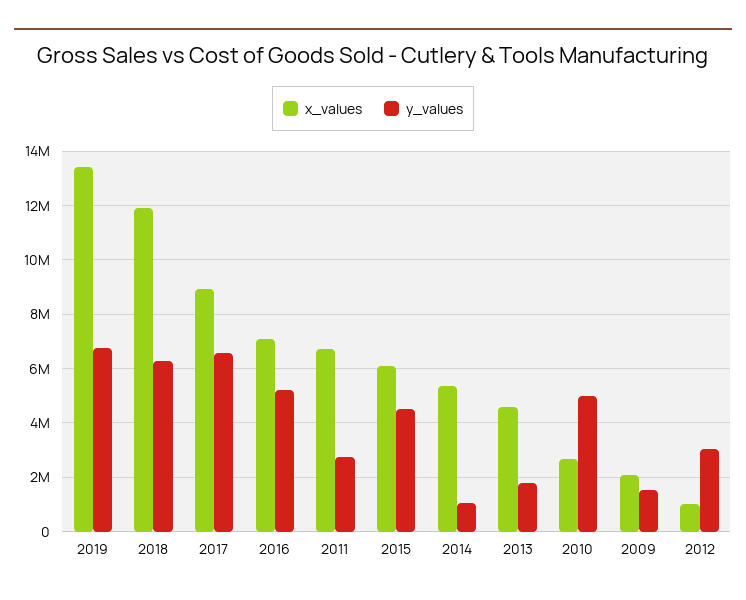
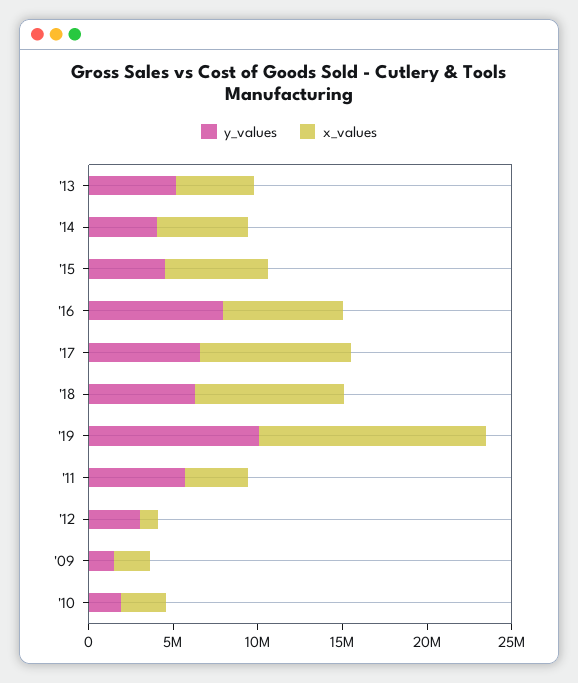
y_values, 2019: 6750000 -> 10000000
x_values, 2018: 12000000 -> 9000000
y_values, 2016: 5250000 -> 8000000
x_values, 2011: 6750000 -> 4000000
y_values, 2011: 2750000 -> 6000000
y_values, 2014: 1000000 -> 4000000
y_values, 2013: 1750000 -> 5000000
y_values, 2010: 5000000 -> 2000000

